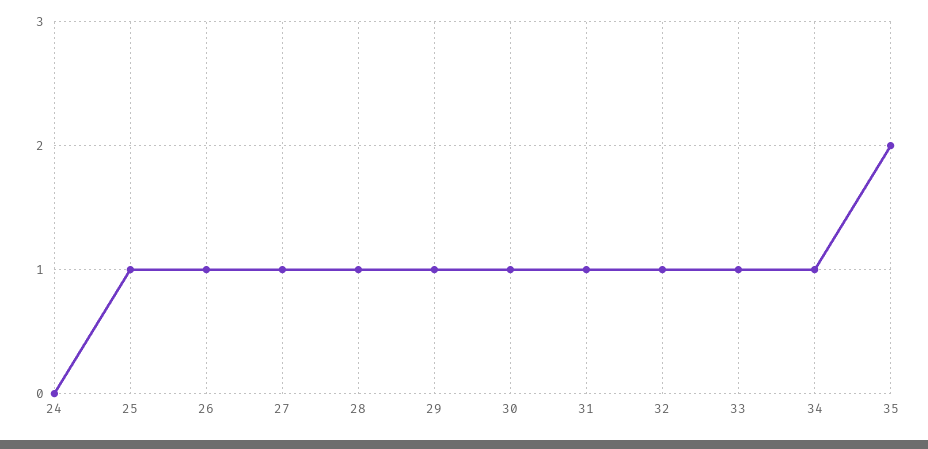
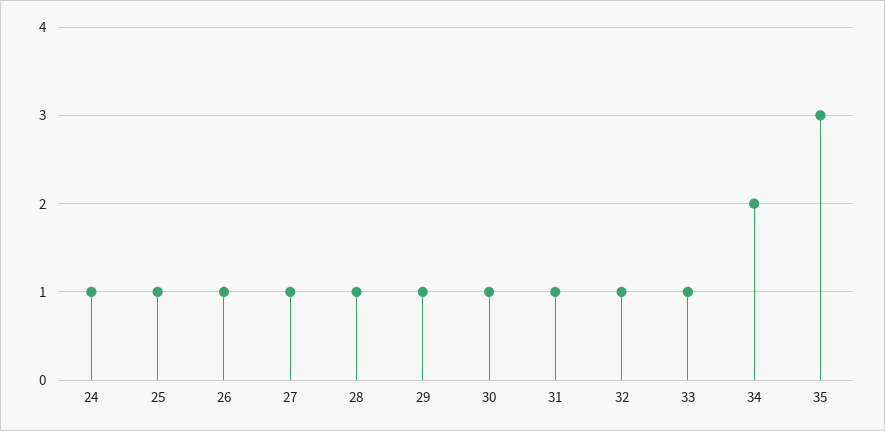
24: 0 -> 1
34: 1 -> 2
35: 2 -> 3

